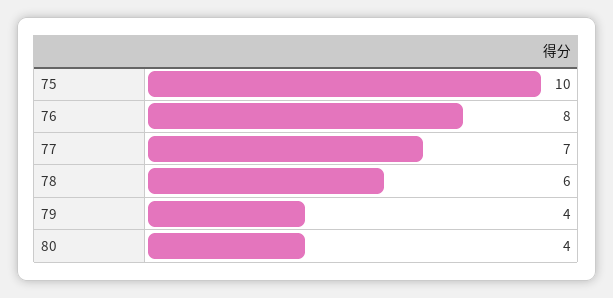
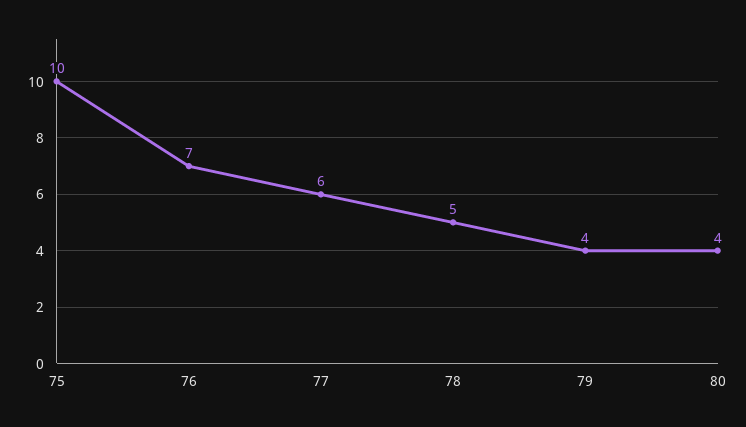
76: 8 -> 7
77: 7 -> 6
78: 6 -> 5

